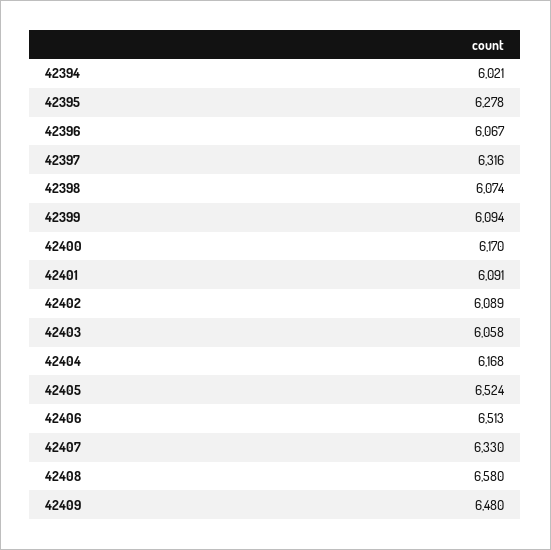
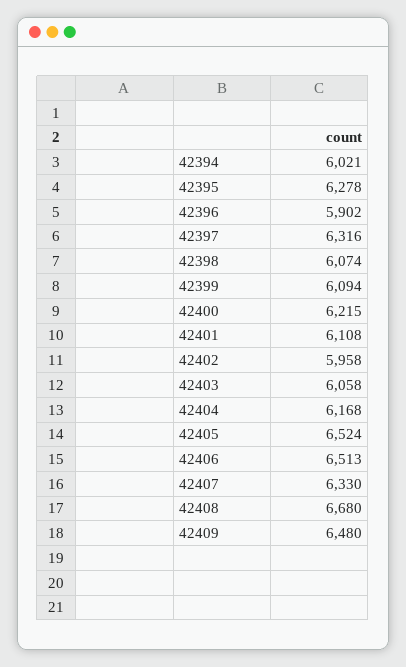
42396: 6067 -> 5902
42400: 6170 -> 6215
42401: 6091 -> 6108
42402: 6089 -> 5958
42408: 6580 -> 6680

